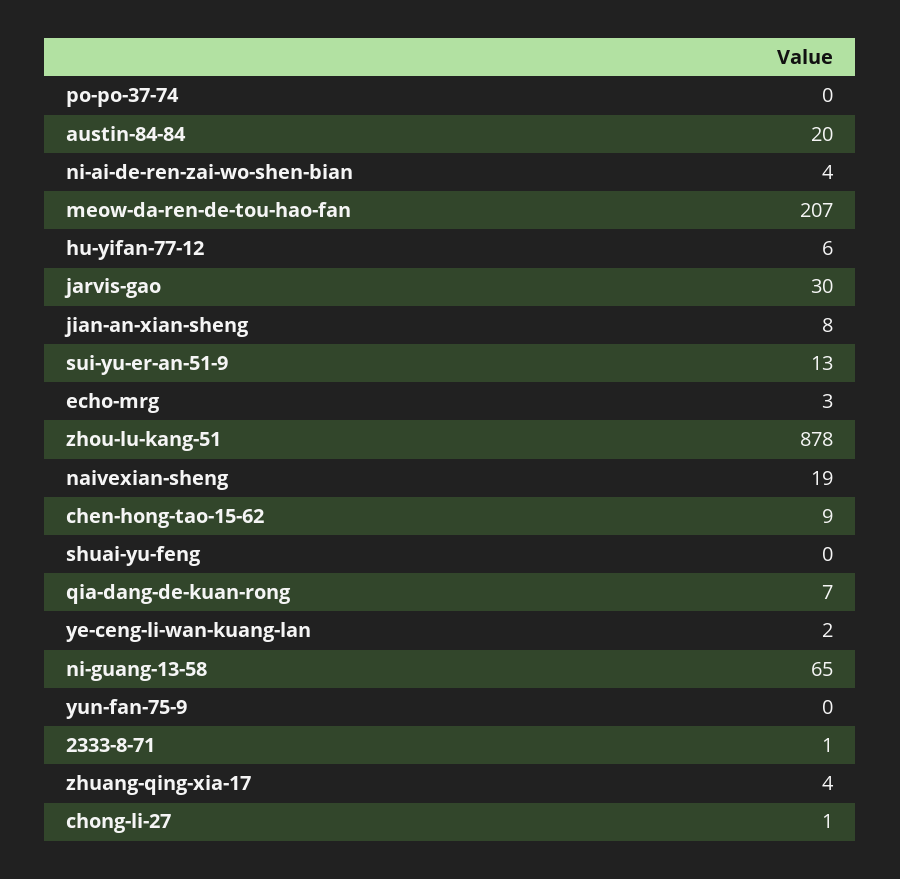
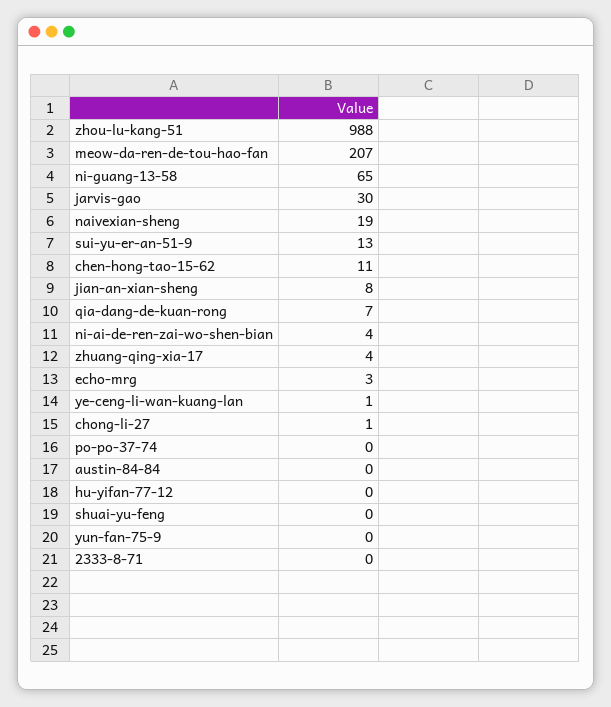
austin-84-84: 20 -> 0
hu-yifan-77-12: 6 -> 0
zhou-lu-kang-51: 878 -> 988
chen-hong-tao-15-62: 9 -> 11
ye-ceng-li-wan-kuang-lan: 2 -> 1
2333-8-71: 1 -> 0

